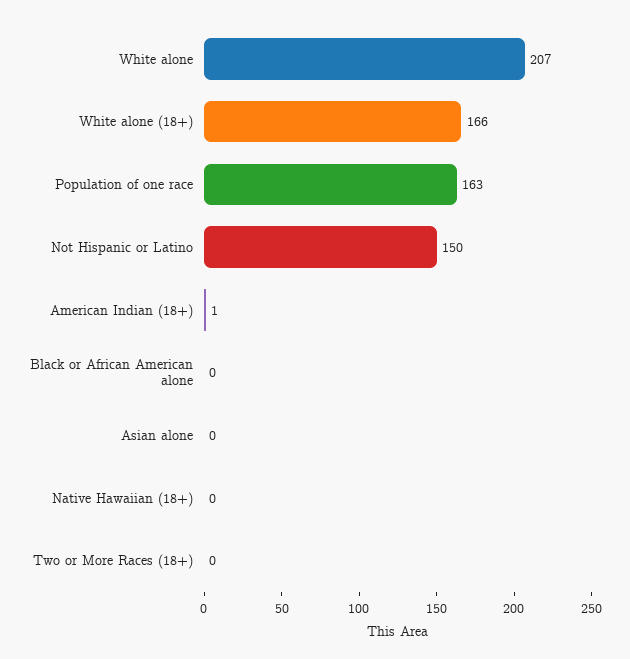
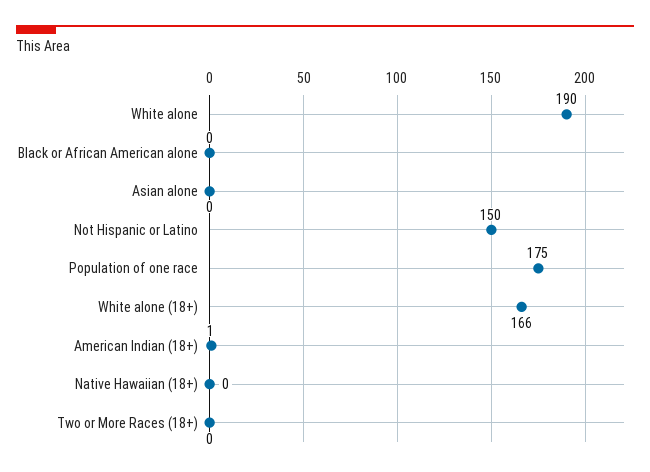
White alone: 207 -> 190
Population of one race: 163 -> 175

